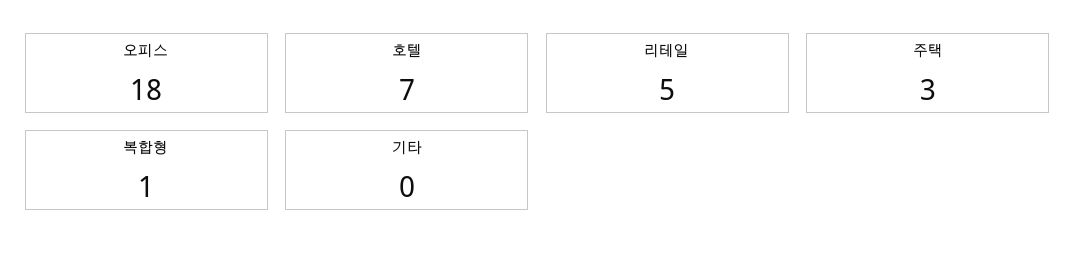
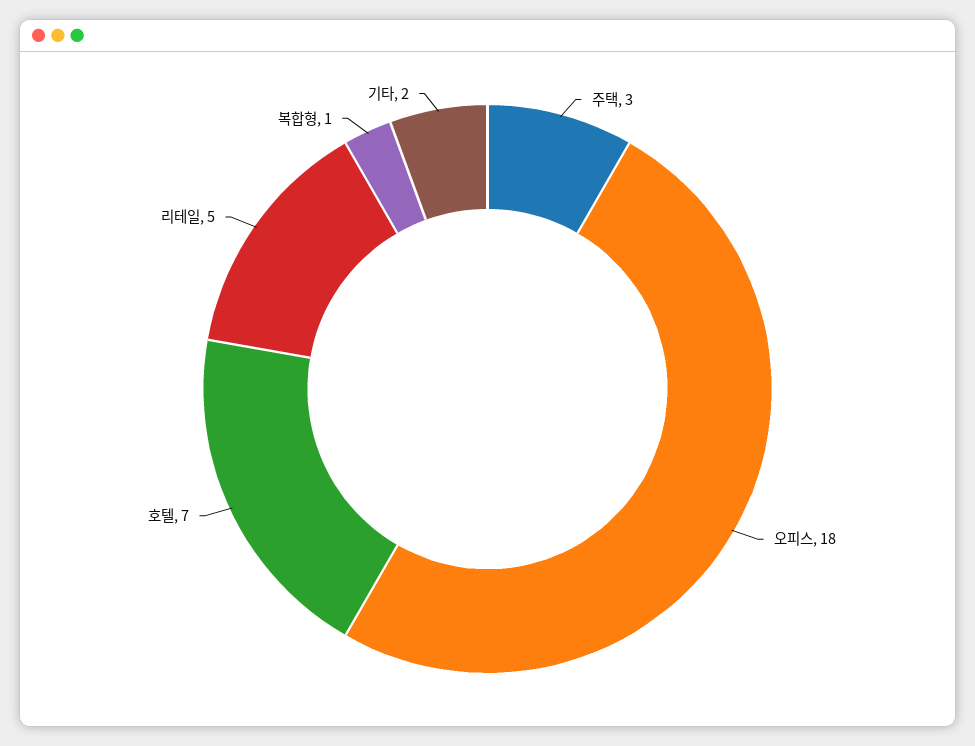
기타: 0 -> 2

